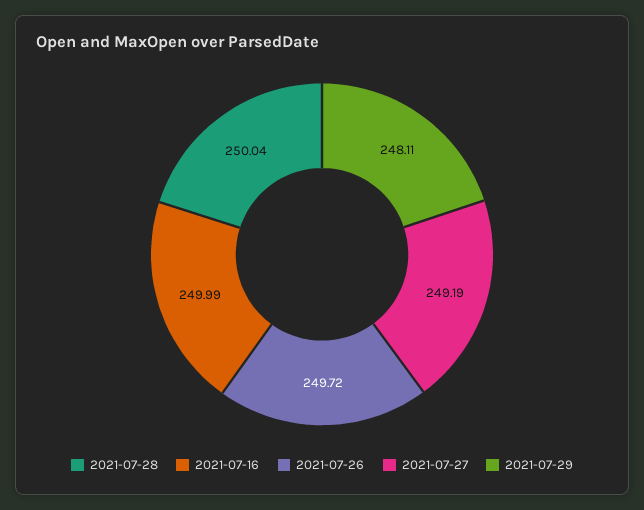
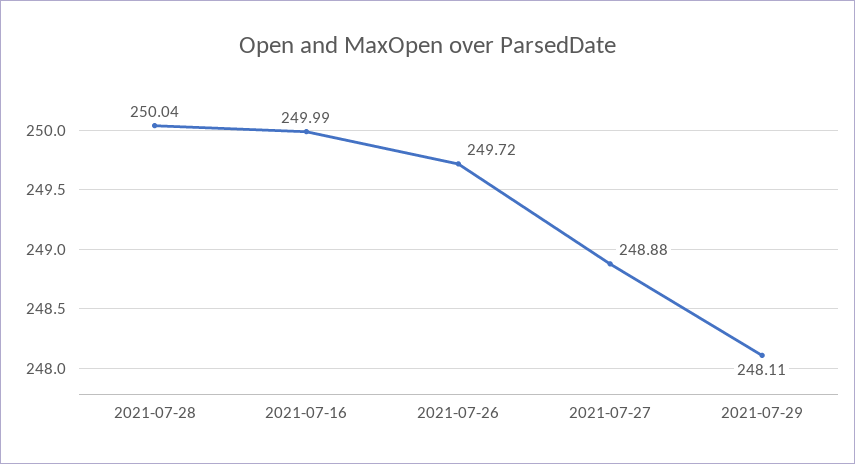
2021-07-27: 249.19 -> 248.88

